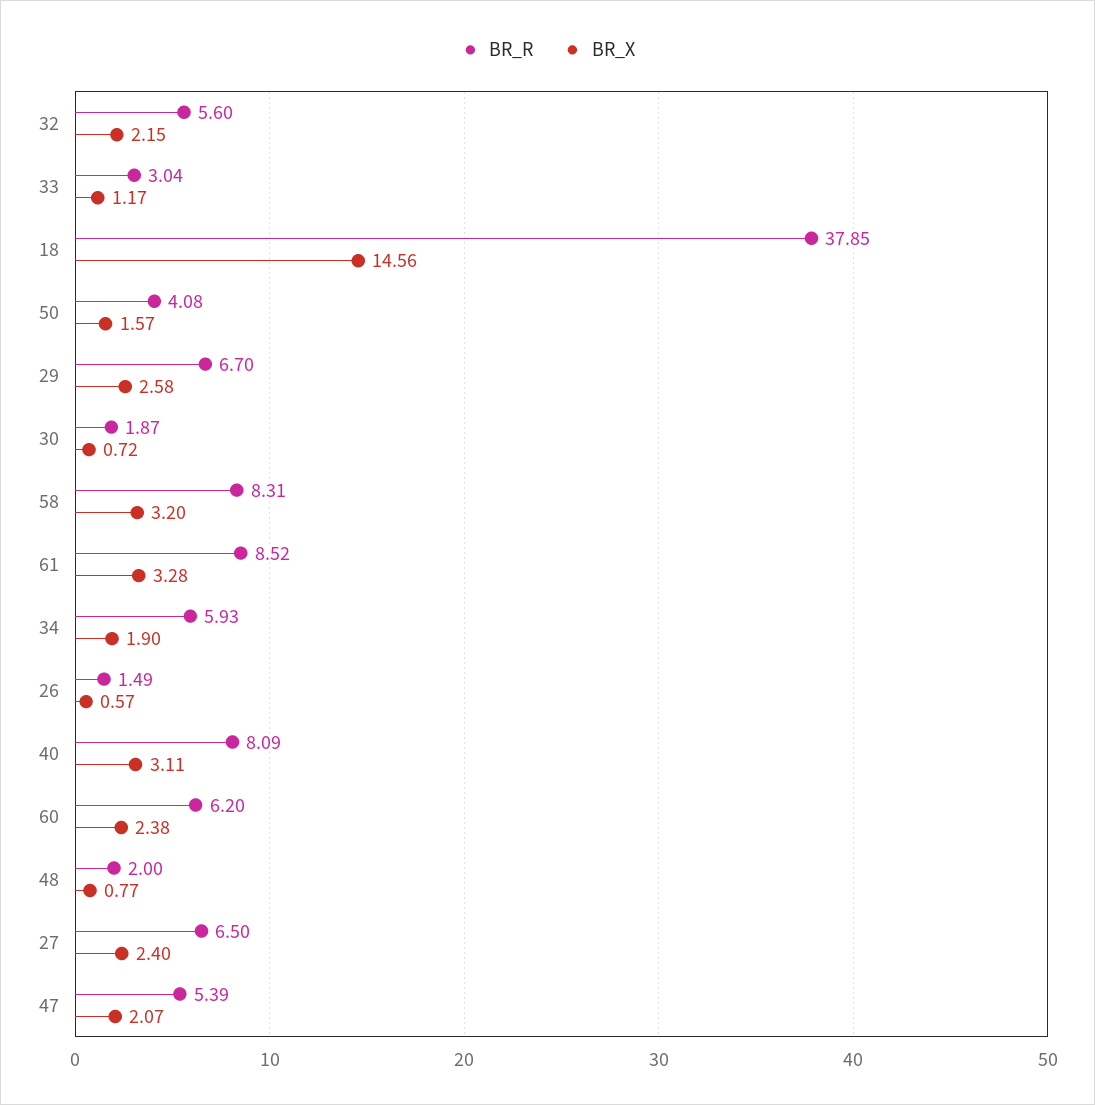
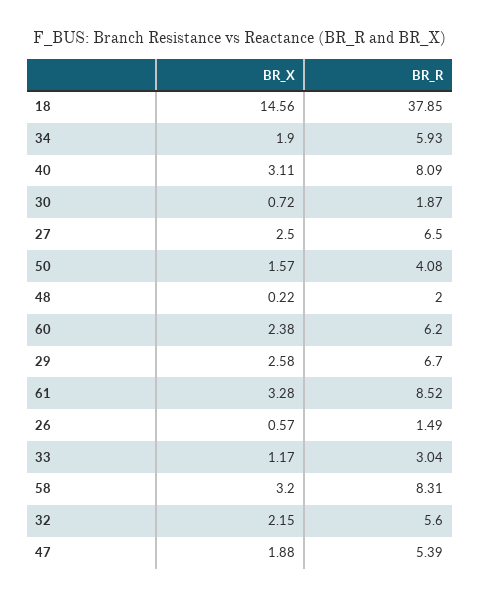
BR_X, 48: 0.77 -> 0.22
BR_X, 27: 2.4 -> 2.5
BR_X, 47: 2.07 -> 1.88

